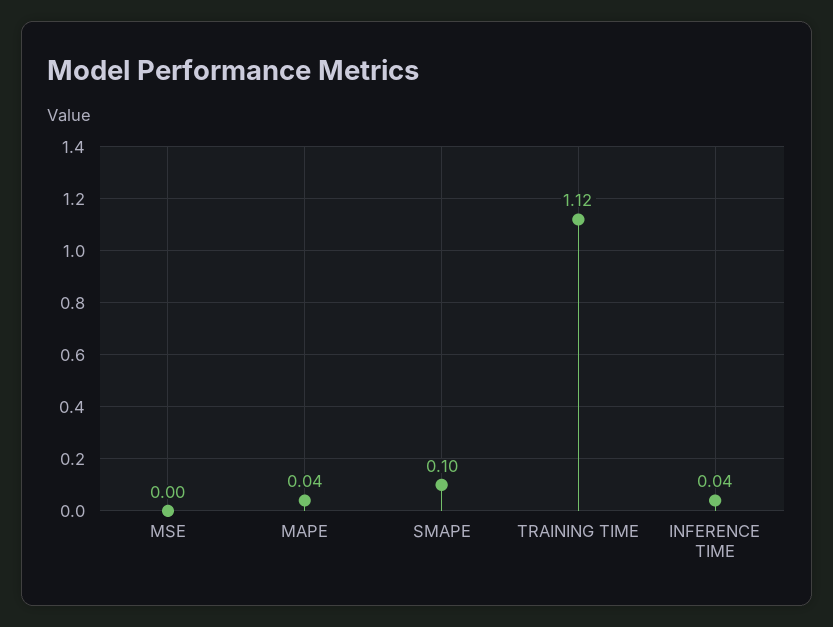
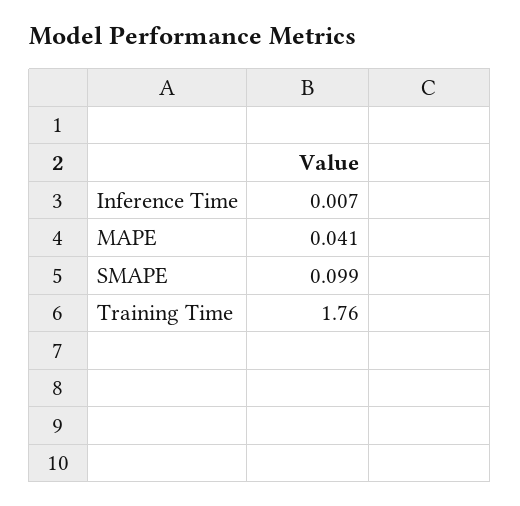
MSE: 0 -> none
TRAINING TIME: 1.12 -> 1.76
INFERENCE TIME: 0.04 -> 0.007

